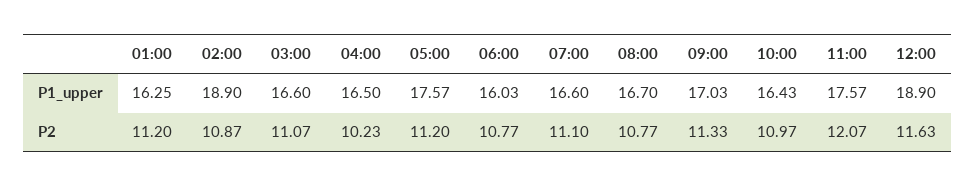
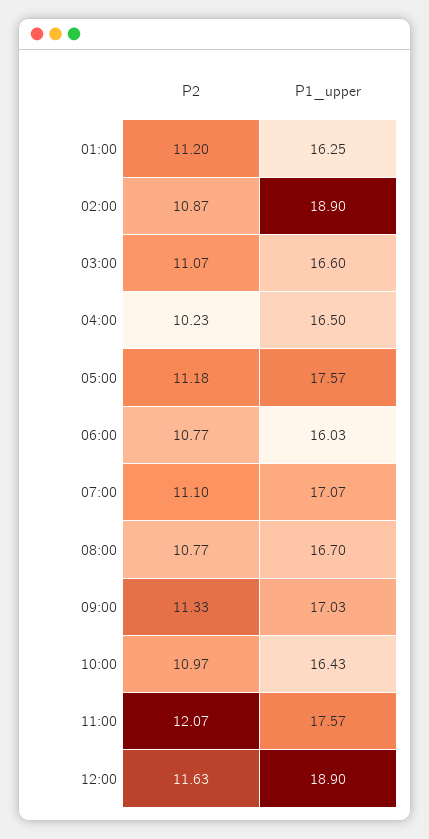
07:00, P1_upper: 16.6 -> 17.07
05:00, P2: 11.2 -> 11.18

